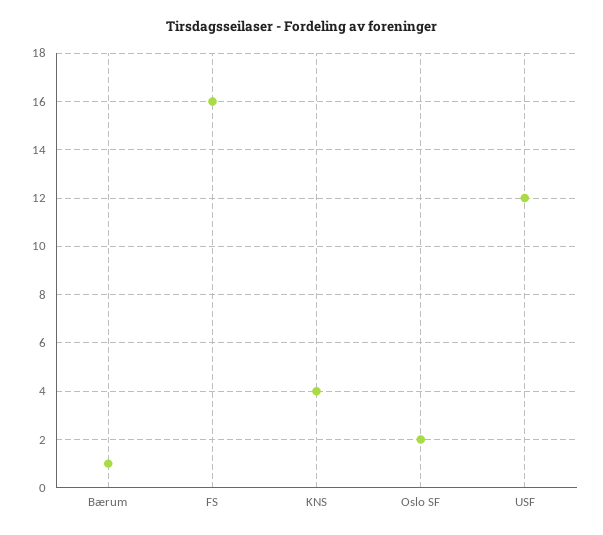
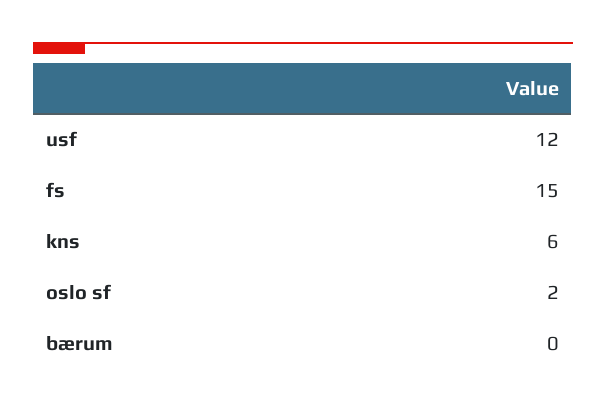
Bærum: 1 -> 0
FS: 16 -> 15
KNS: 4 -> 6

